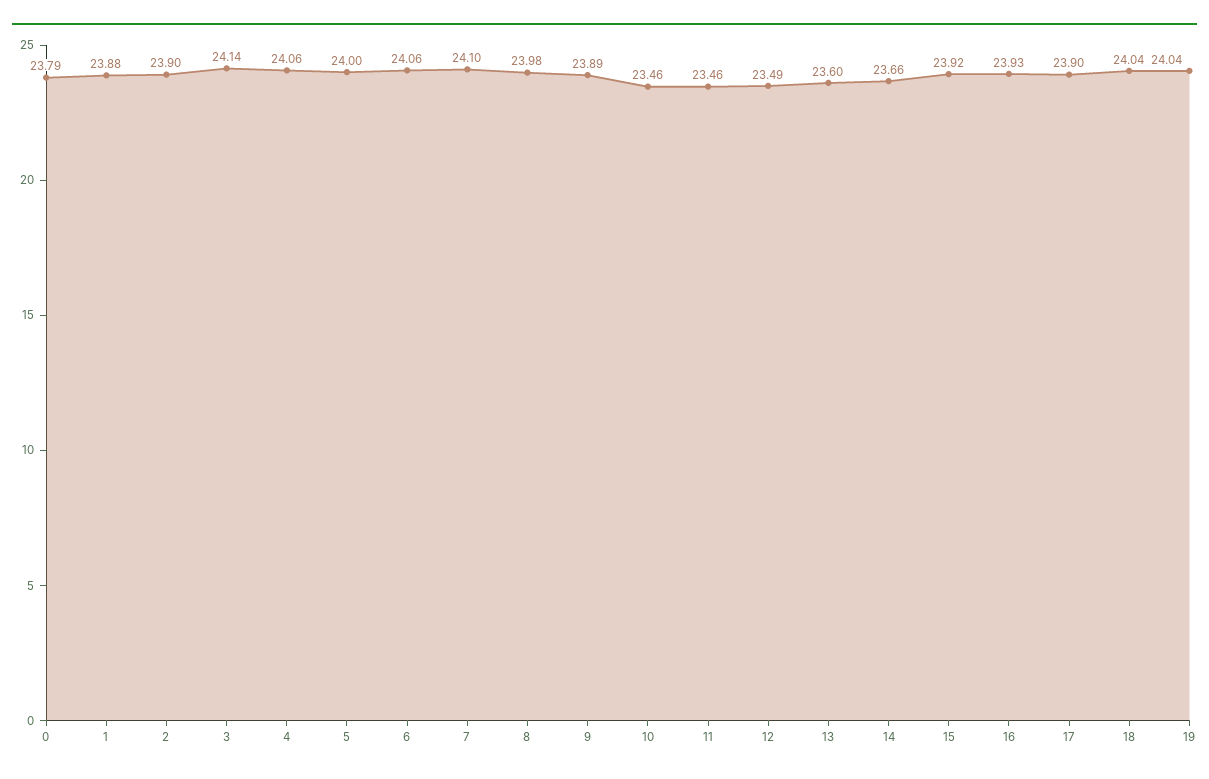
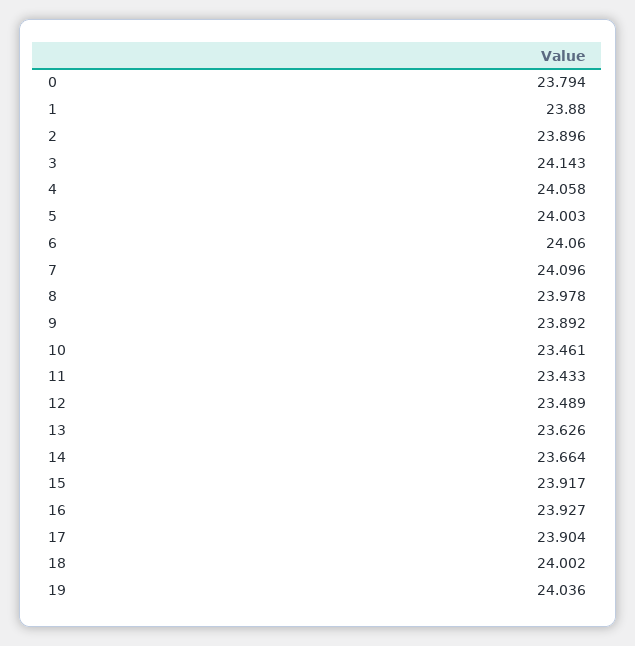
11: 23.46 -> 23.433
13: 23.6 -> 23.626
18: 24.04 -> 24.002

